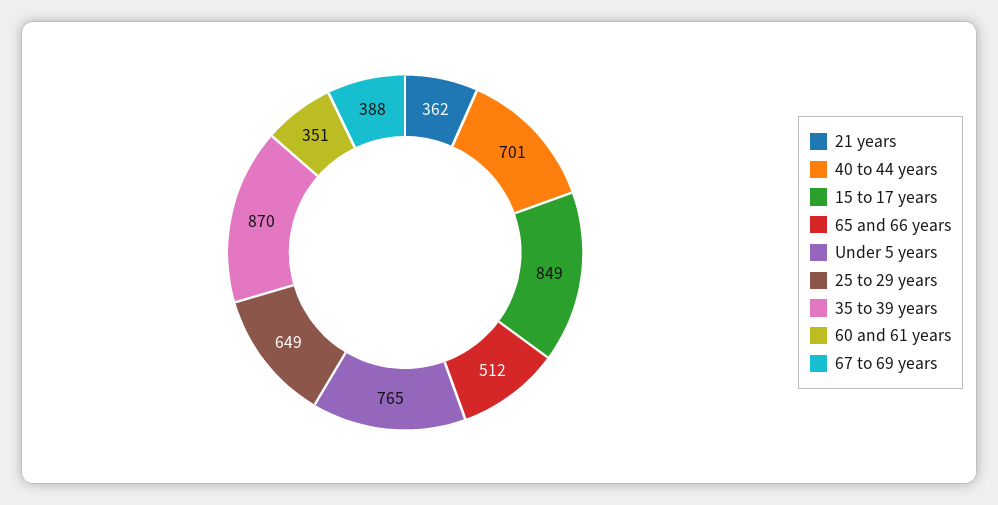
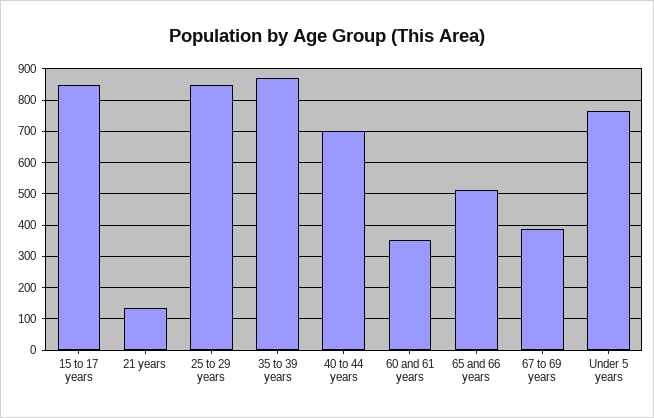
21 years: 362 -> 140
25 to 29 years: 649 -> 840

